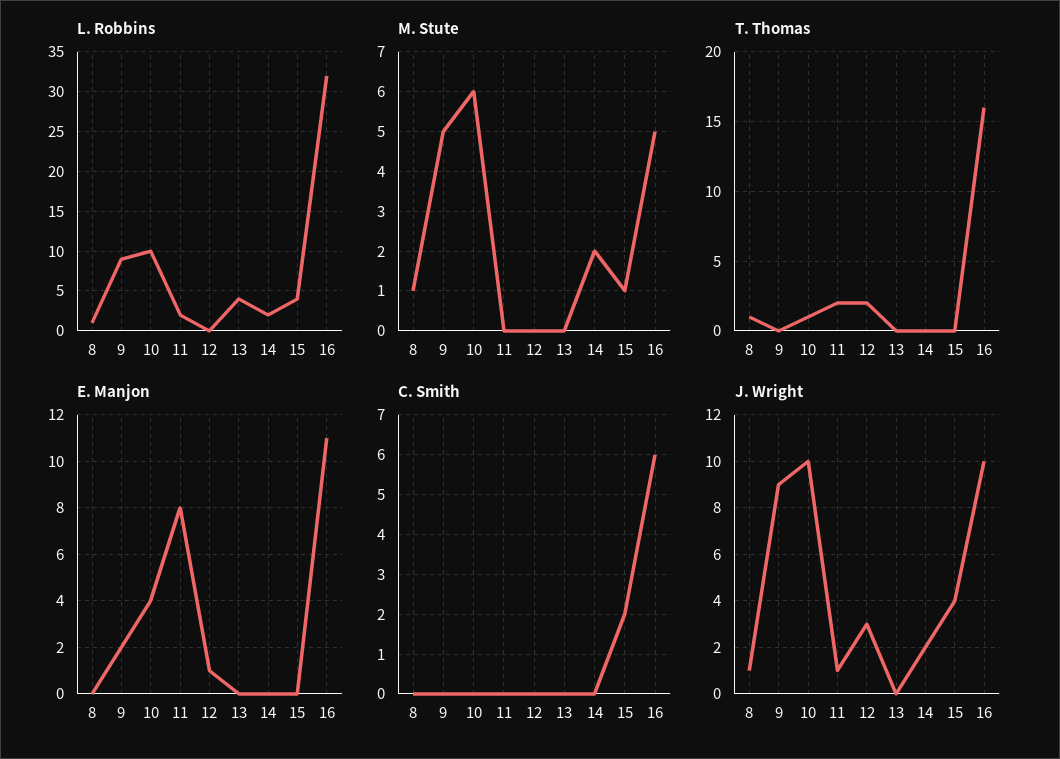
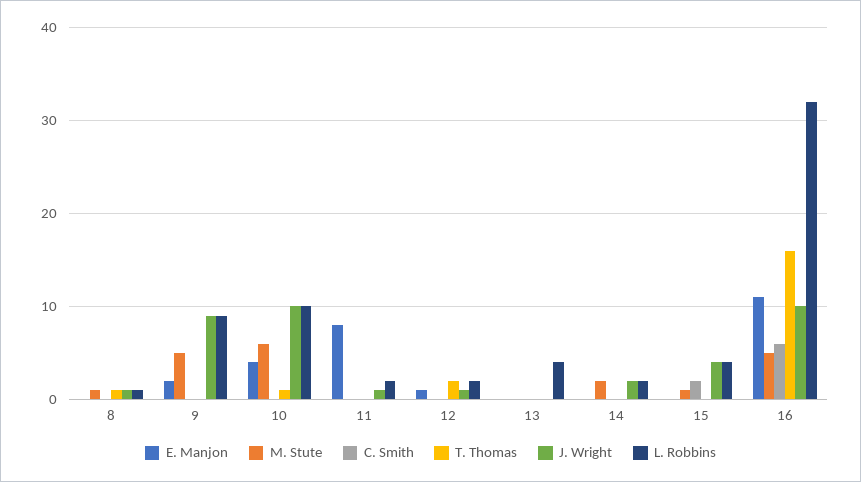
L. Robbins, 12: 0 -> 2
T. Thomas, 11: 2 -> 0
J. Wright, 12: 3 -> 1

